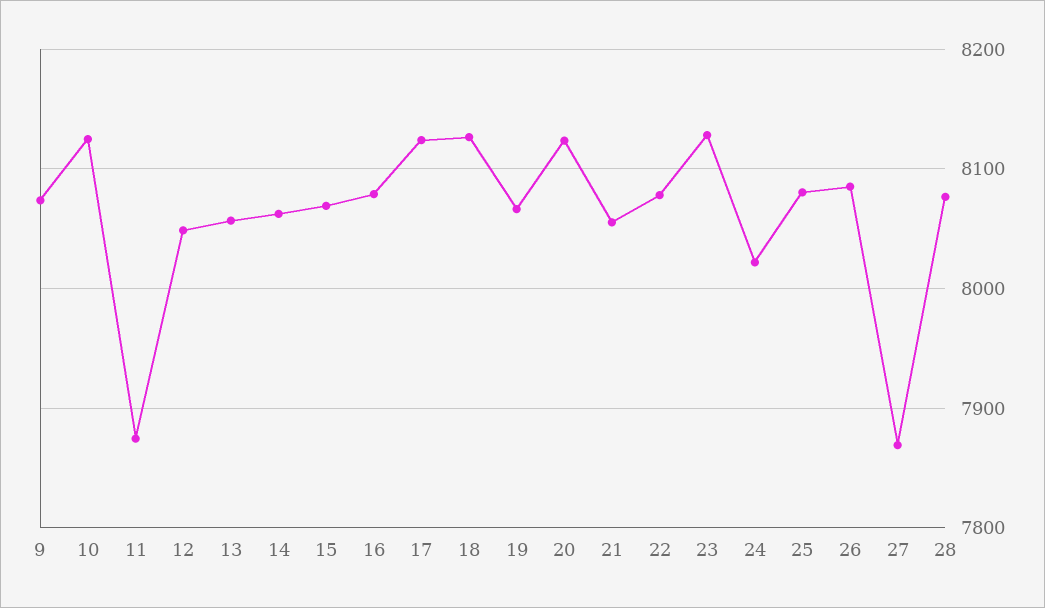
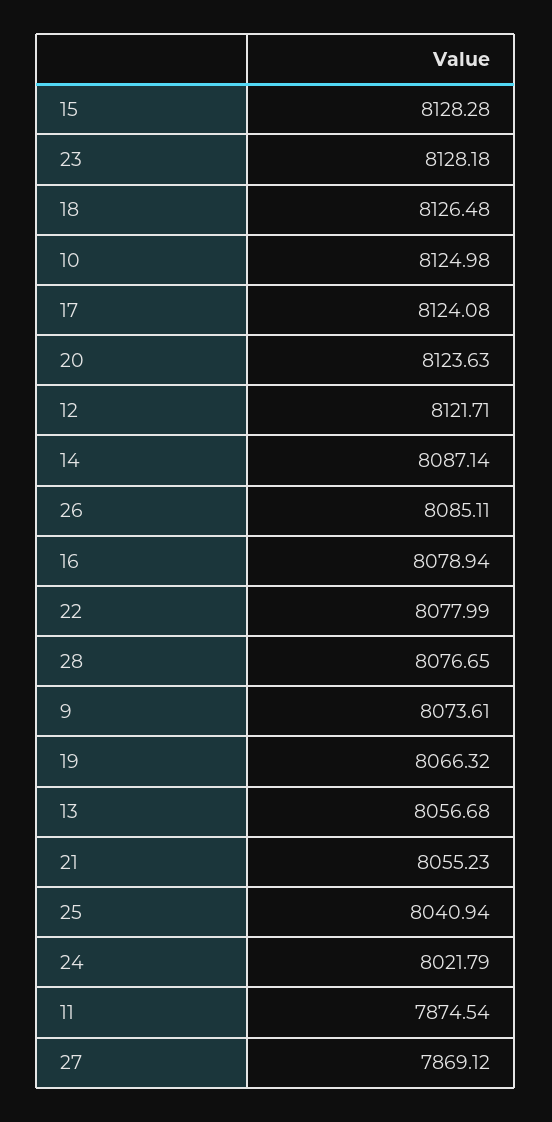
12: 8050 -> 8121.71
14: 8060 -> 8087.14
15: 8070 -> 8128.28
25: 8080 -> 8040.94

